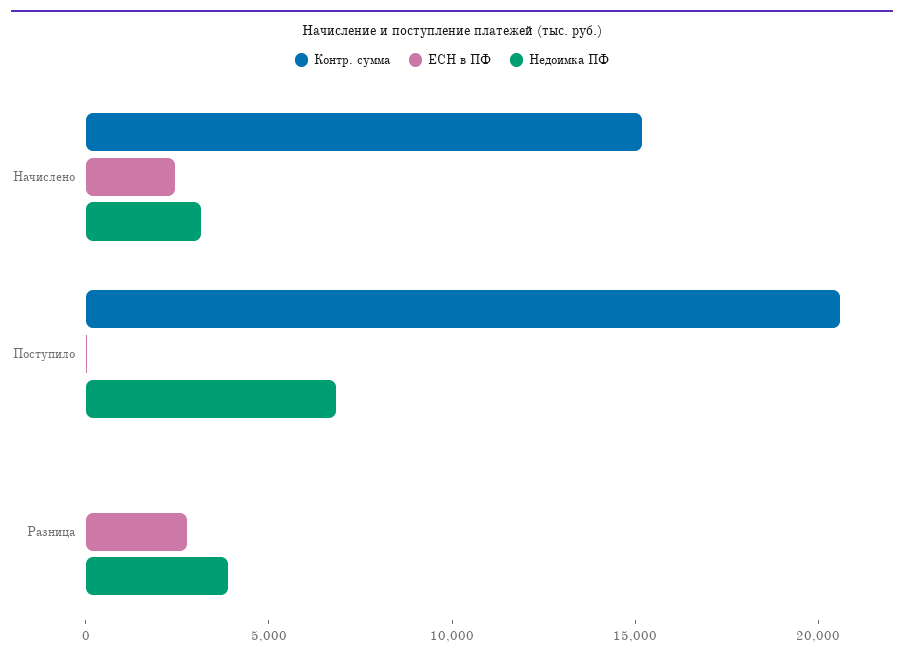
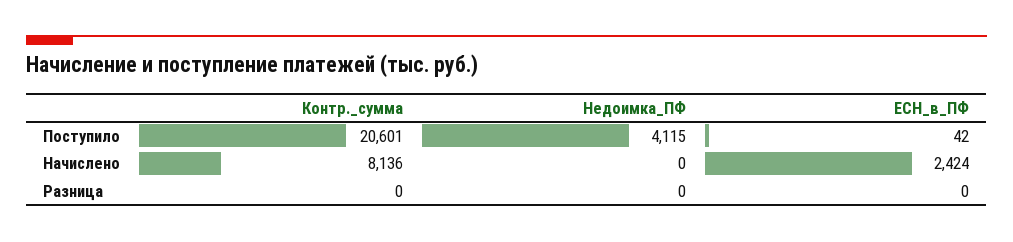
Контр. сумма, Начислено: 15000 -> 8136
Недоимка ПФ, Начислено: 3000 -> 0
Недоимка ПФ, Поступило: 7000 -> 4115
ЕСН в ПФ, Разница: 3000 -> 0
Недоимка ПФ, Разница: 4000 -> 0

